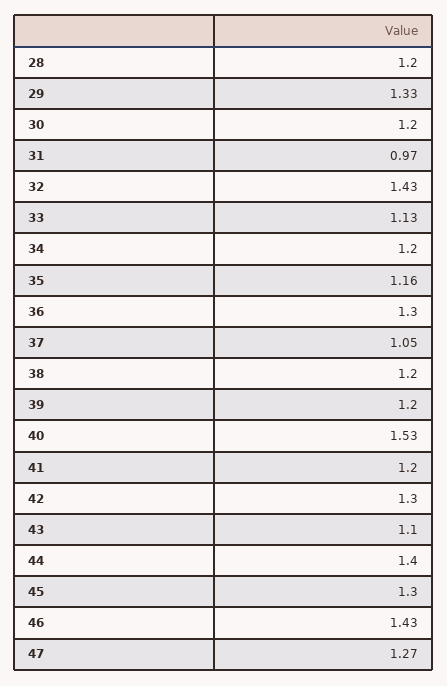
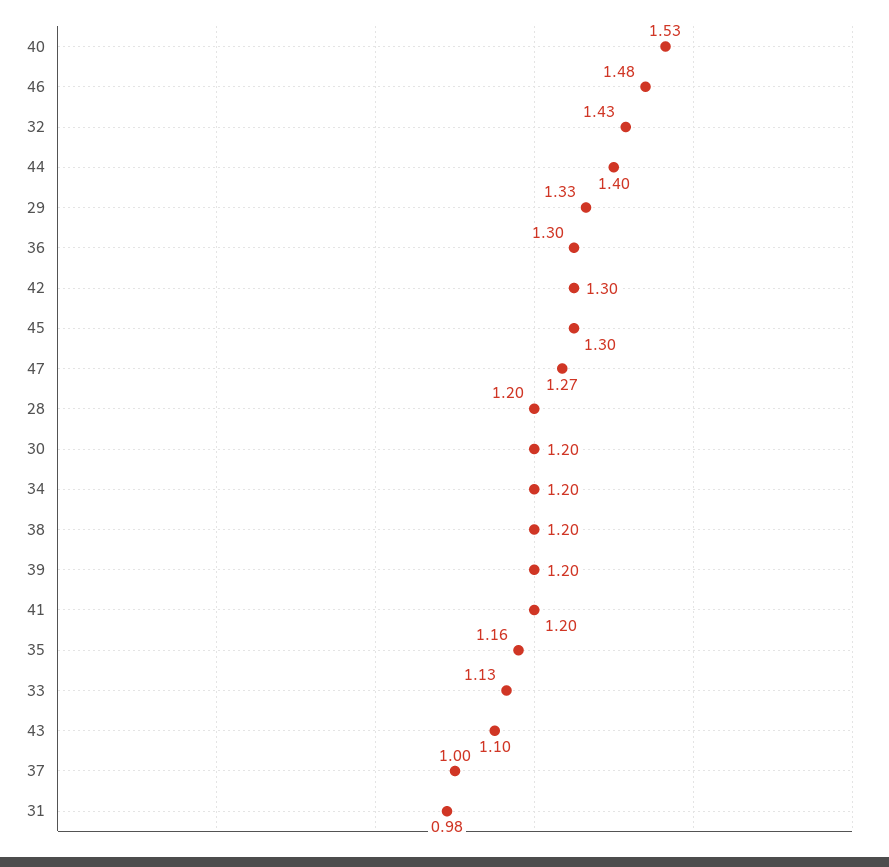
31: 0.97 -> 0.98
37: 1.05 -> 1
46: 1.43 -> 1.48

